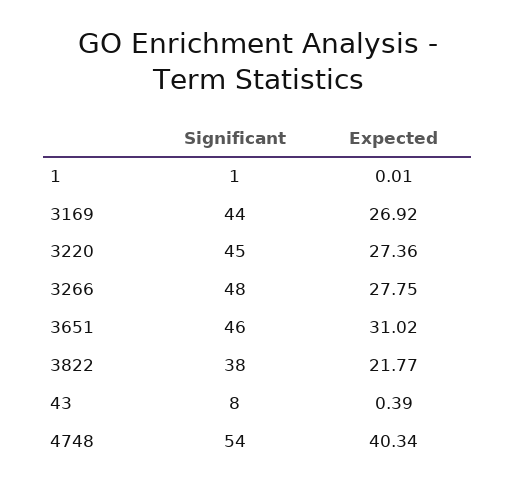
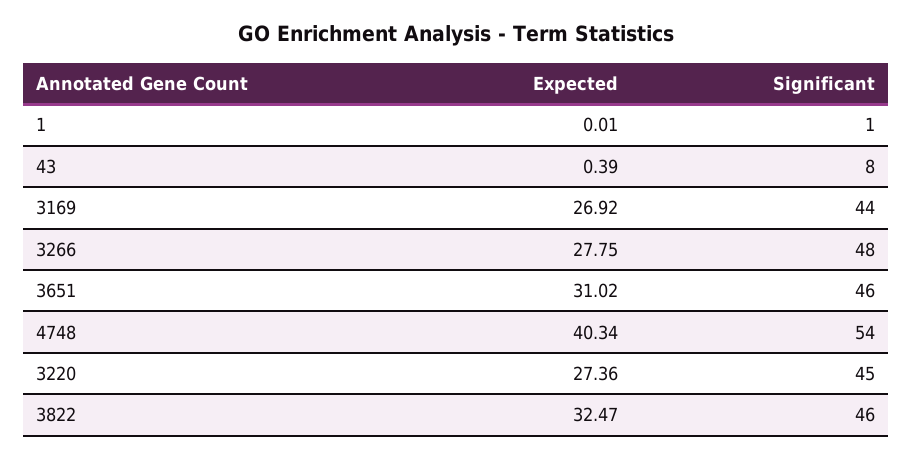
Significant, 3822: 38 -> 46
Expected, 3822: 21.77 -> 32.47

